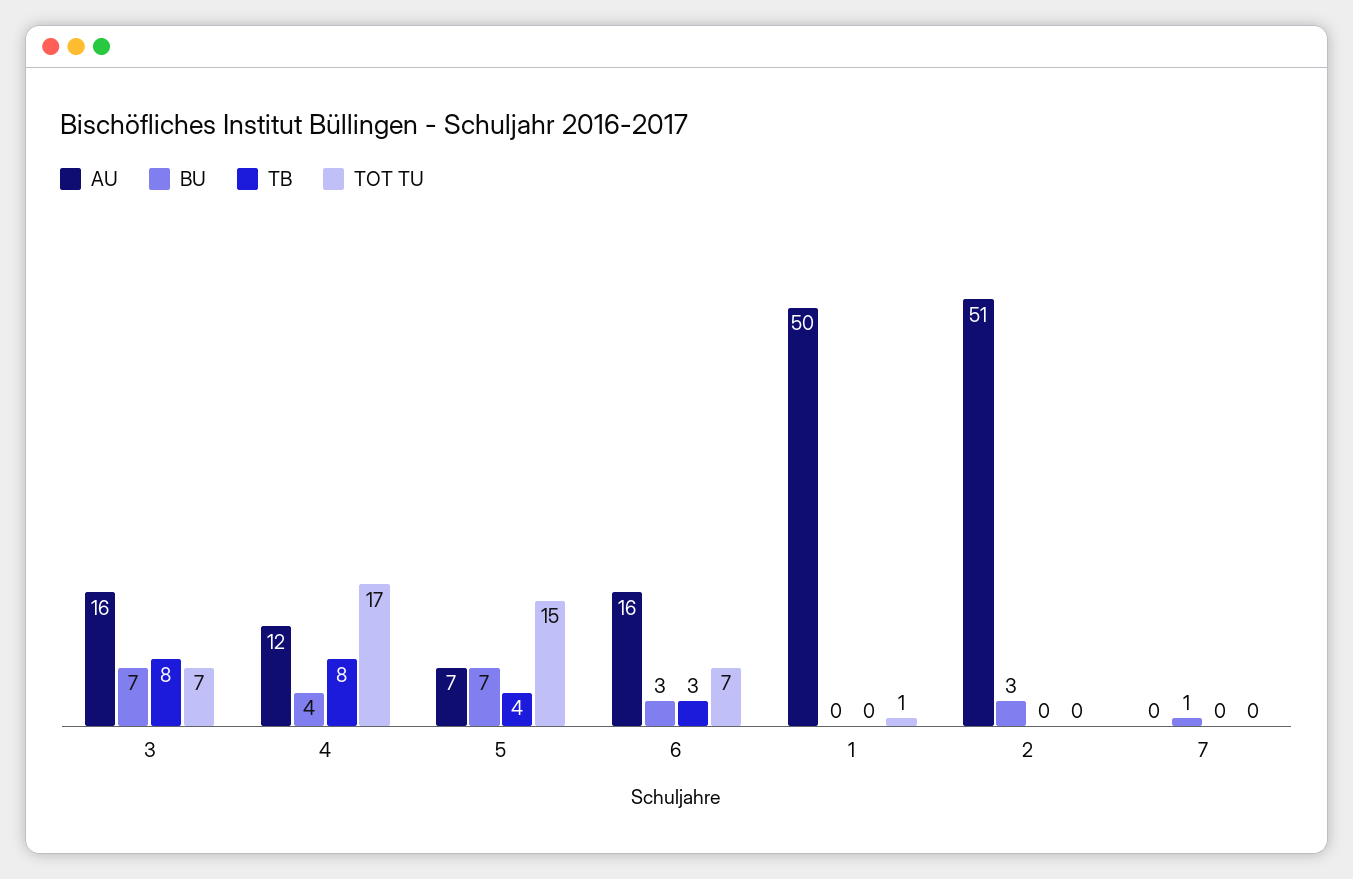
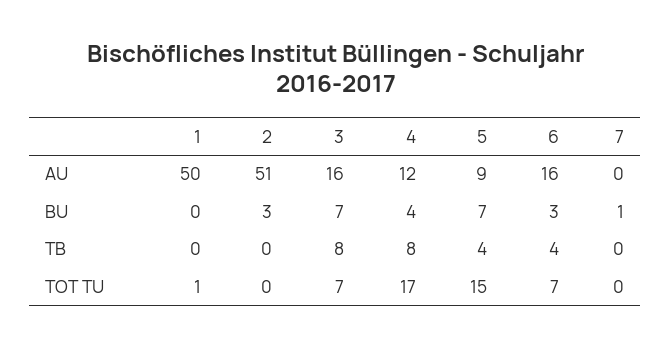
AU, 5: 7 -> 9
TB, 6: 3 -> 4

